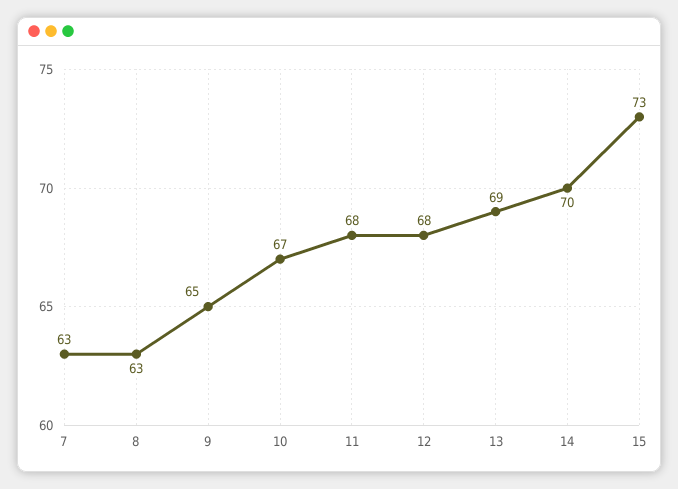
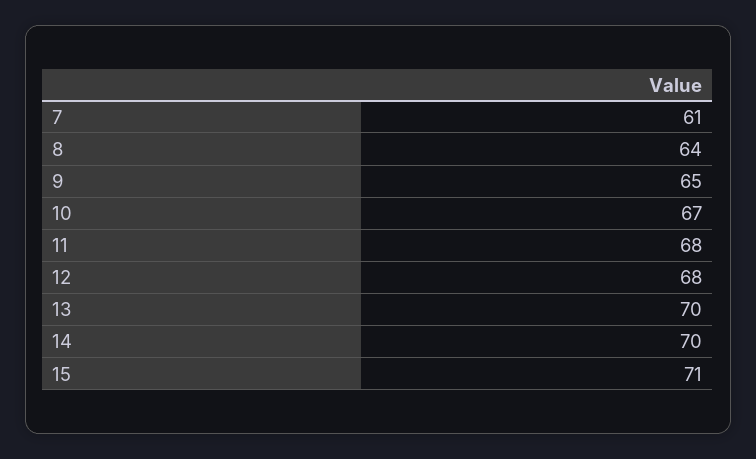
7: 63 -> 61
8: 63 -> 64
13: 69 -> 70
15: 73 -> 71

